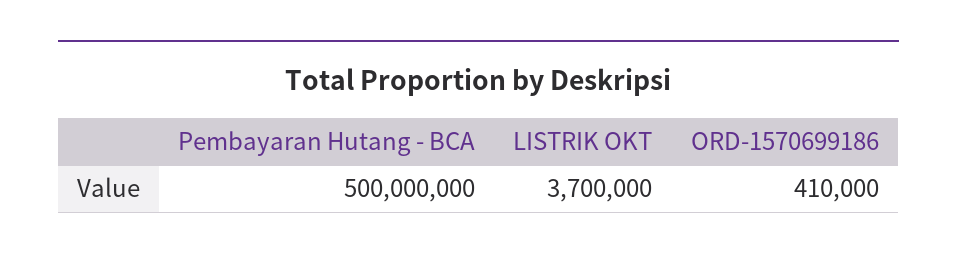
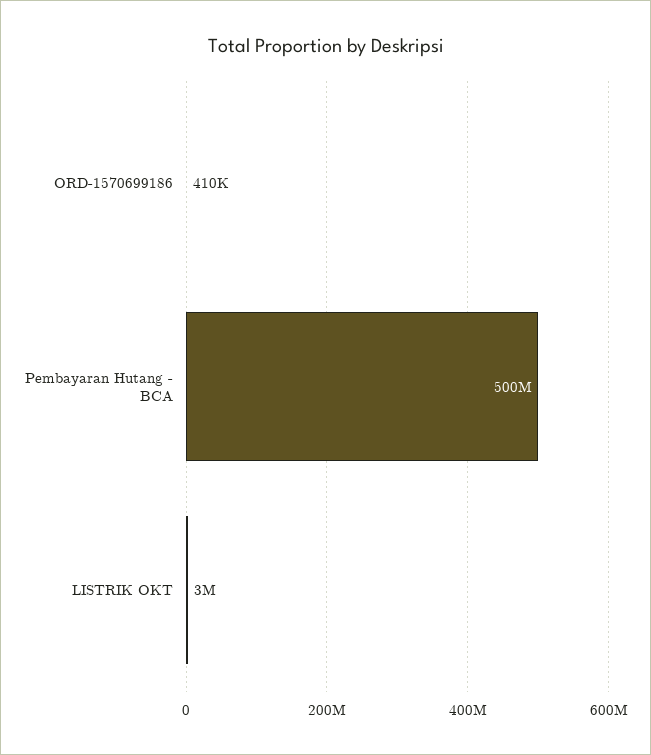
LISTRIK OKT: 3700000 -> 3000000

